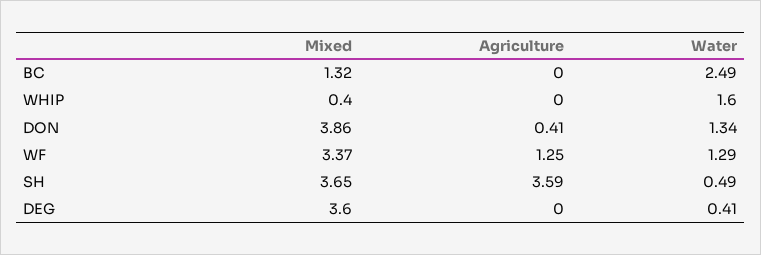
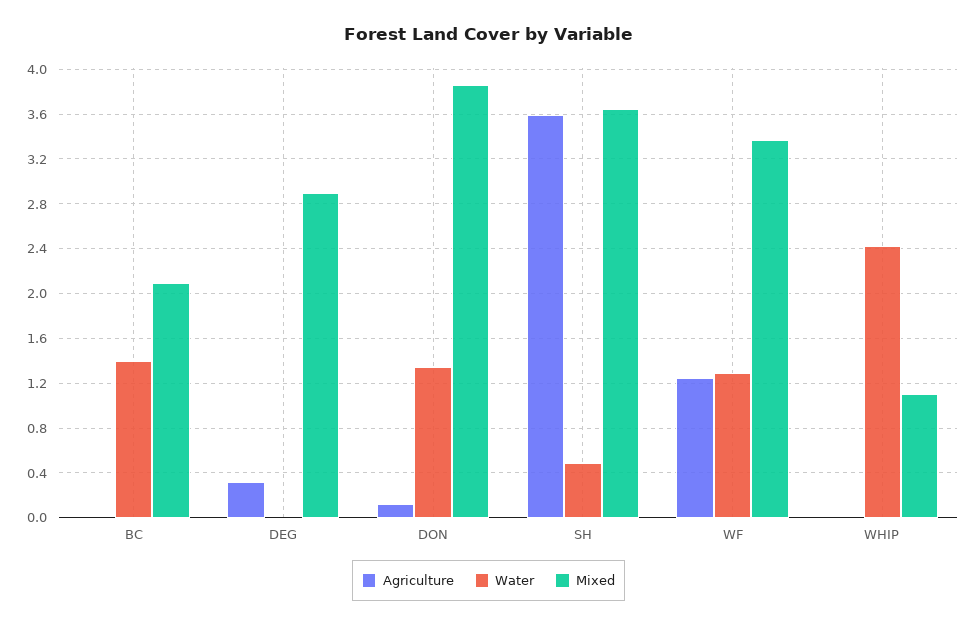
Mixed, BC: 1.32 -> 2.1
Water, BC: 2.49 -> 1.4
Mixed, WHIP: 0.4 -> 1.1
Water, WHIP: 1.6 -> 2.4
Agriculture, DON: 0.41 -> 0.1
Mixed, DEG: 3.6 -> 2.9
Agriculture, DEG: 0 -> 0.3
Water, DEG: 0.41 -> 0

